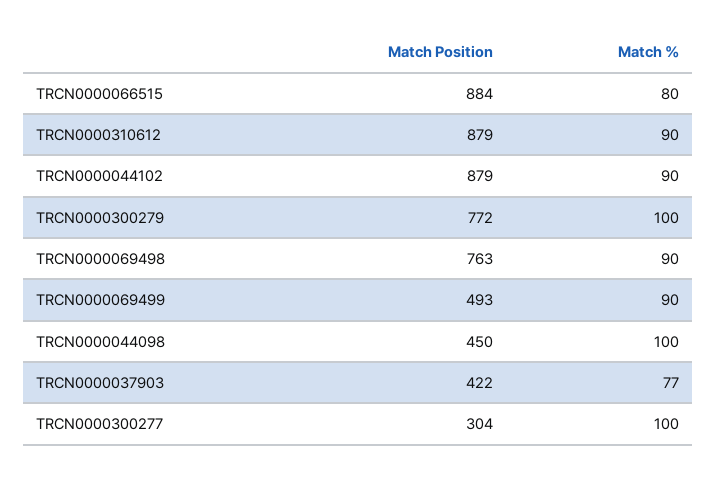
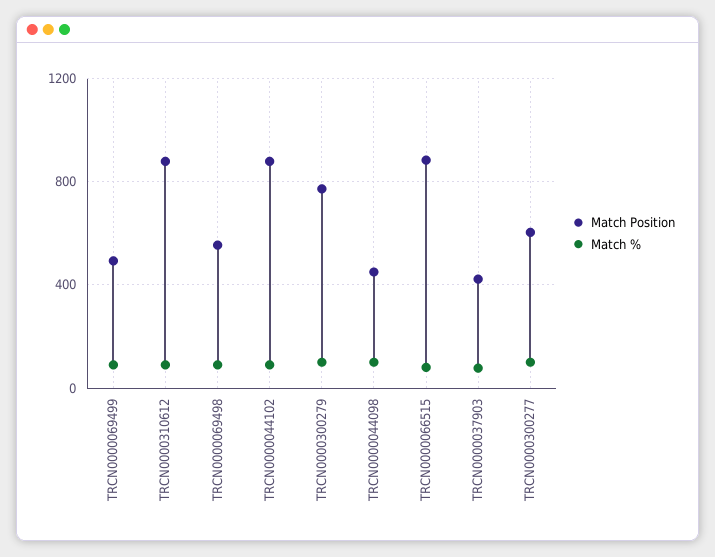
Match Position, TRCN0000069498: 763 -> 550
Match Position, TRCN0000300277: 304 -> 600

